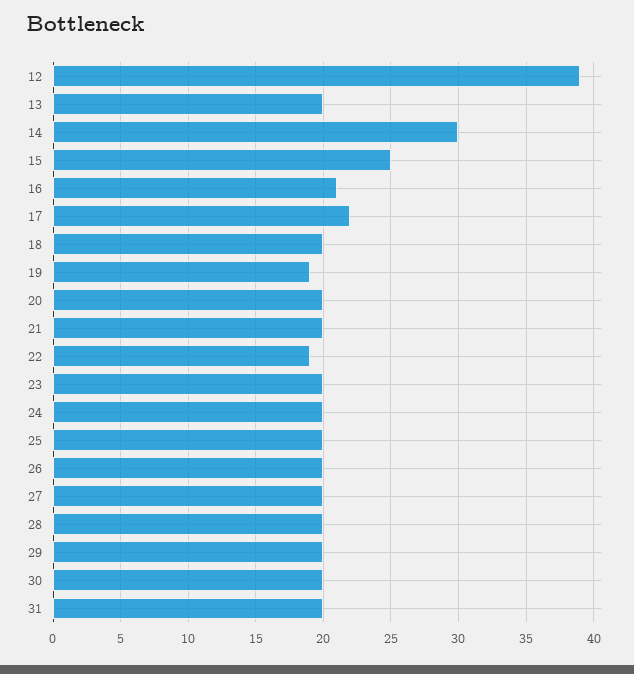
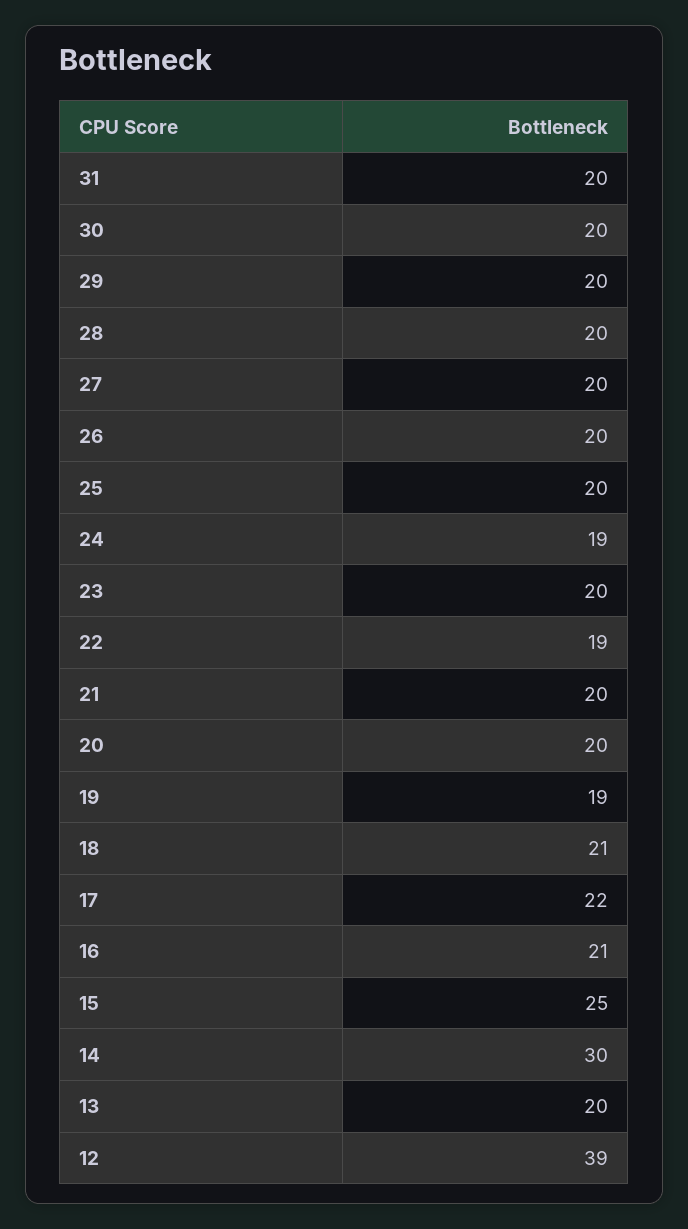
18: 20 -> 21
24: 20 -> 19

